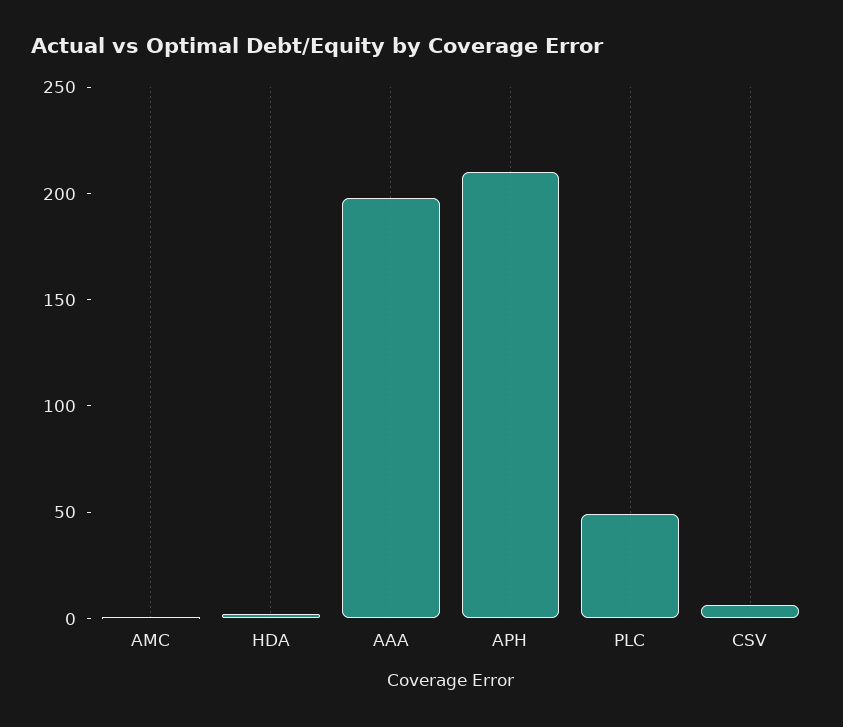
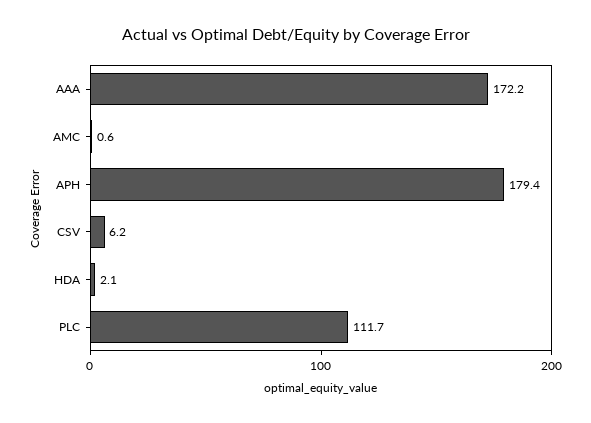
AAA: 200 -> 172.2
APH: 210 -> 179.4
PLC: 50 -> 111.7

